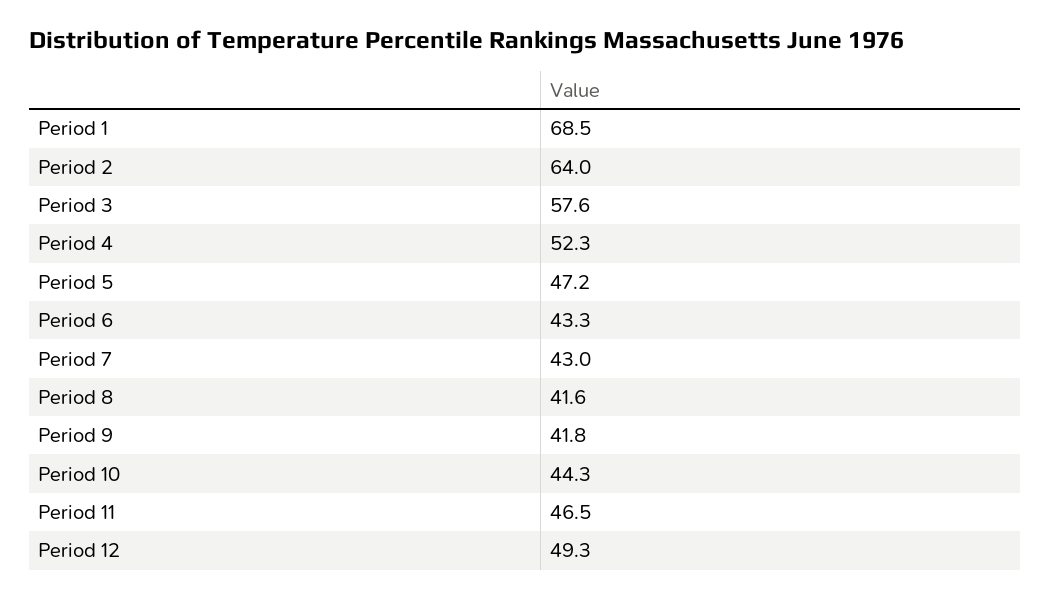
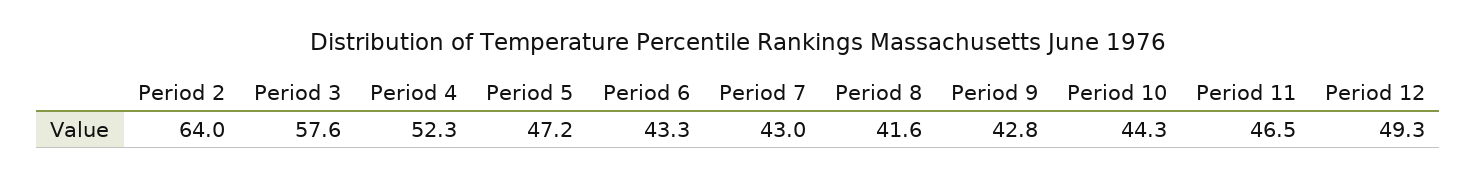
Period 1: 68.5 -> none
Period 9: 41.8 -> 42.8

